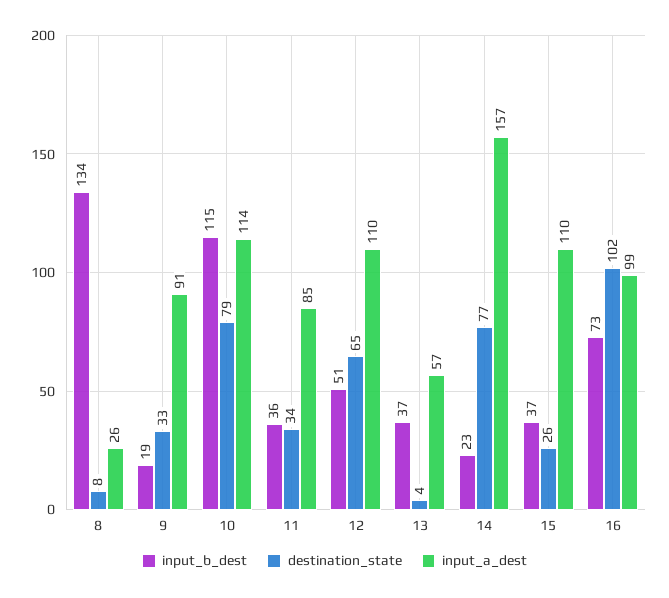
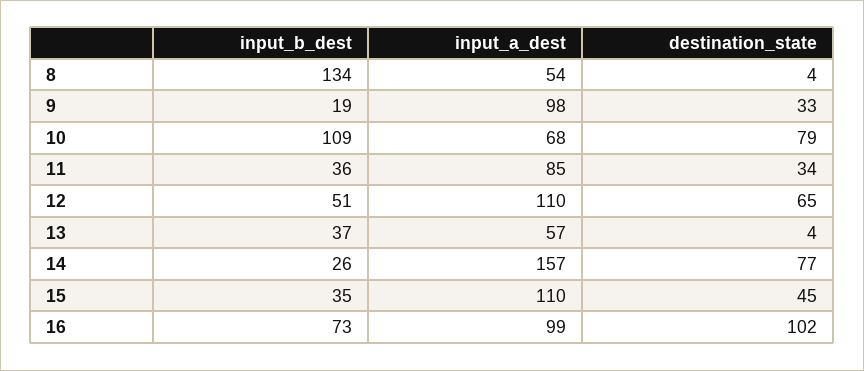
destination_state, 8: 8 -> 4
input_a_dest, 8: 26 -> 54
input_a_dest, 9: 91 -> 98
input_b_dest, 10: 115 -> 109
input_a_dest, 10: 114 -> 68
input_b_dest, 14: 23 -> 26
input_b_dest, 15: 37 -> 35
destination_state, 15: 26 -> 45

